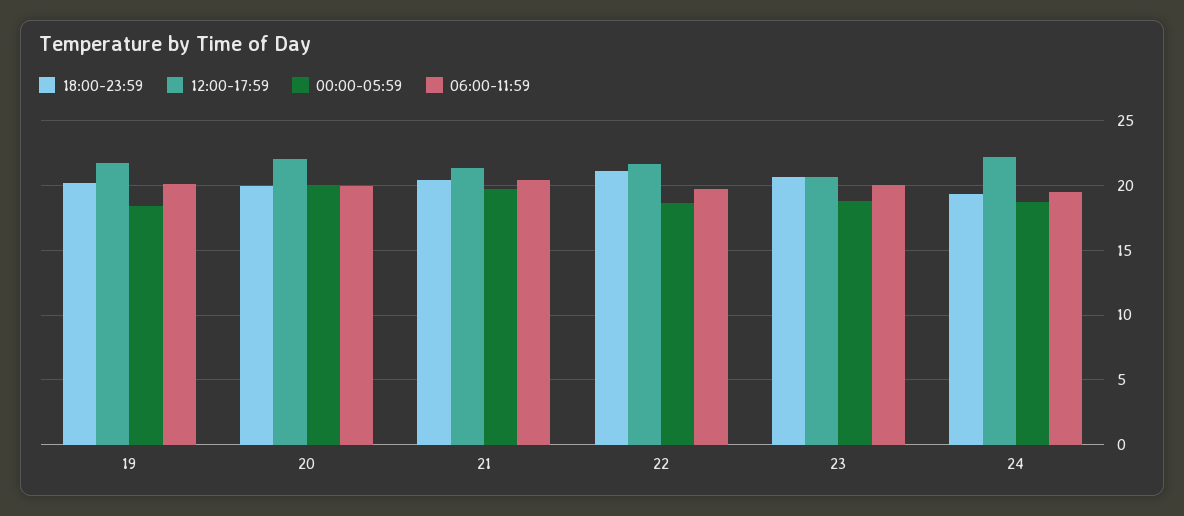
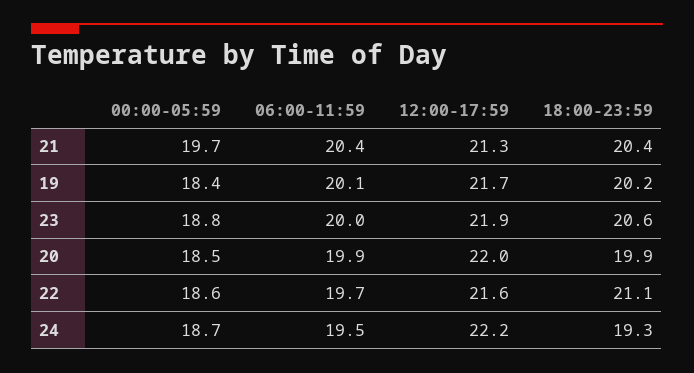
00:00-05:59, 20: 20 -> 18.5
12:00-17:59, 23: 20.5 -> 21.9

